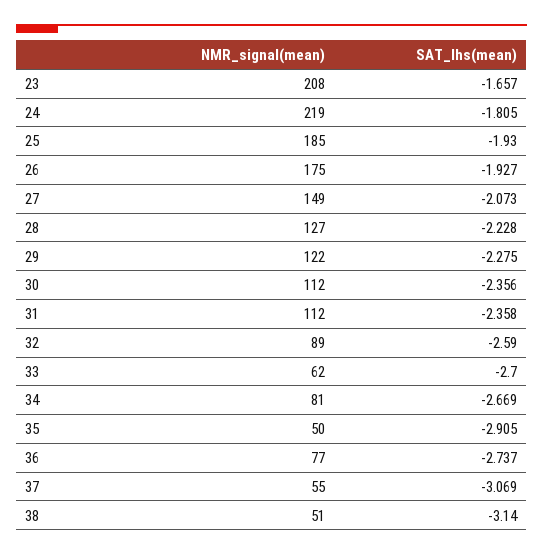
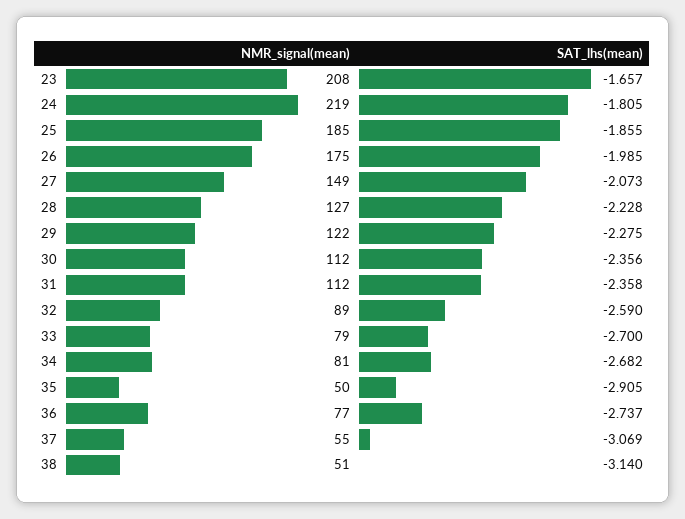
SAT_lhs(mean), 25: -1.93 -> -1.855
SAT_lhs(mean), 26: -1.927 -> -1.985
NMR_signal(mean), 33: 62 -> 79
SAT_lhs(mean), 34: -2.669 -> -2.682

